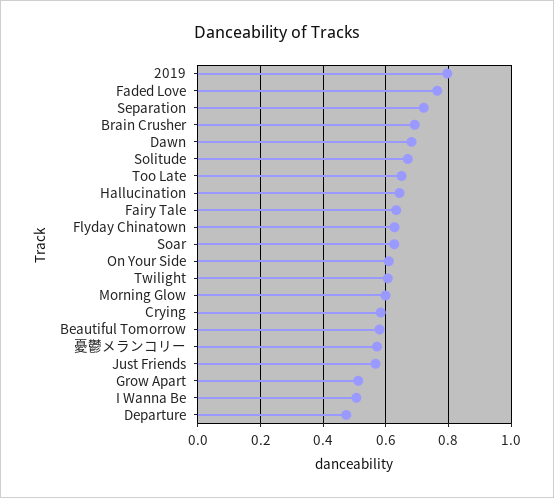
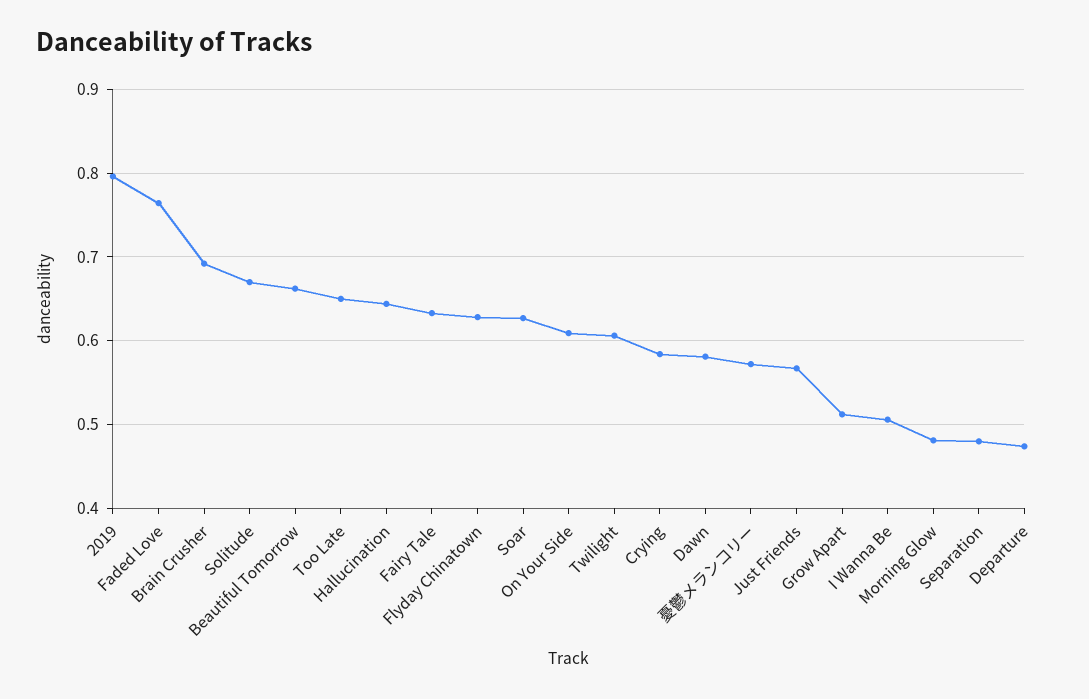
Separation: 0.72 -> 0.48
Dawn: 0.68 -> 0.58
Morning Glow: 0.6 -> 0.48
Beautiful Tomorrow: 0.58 -> 0.66

